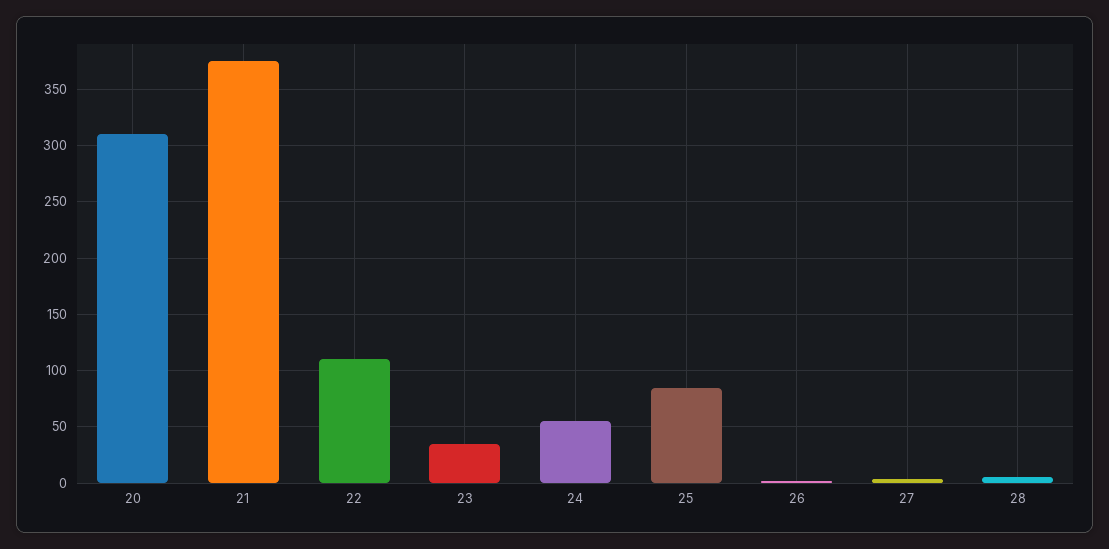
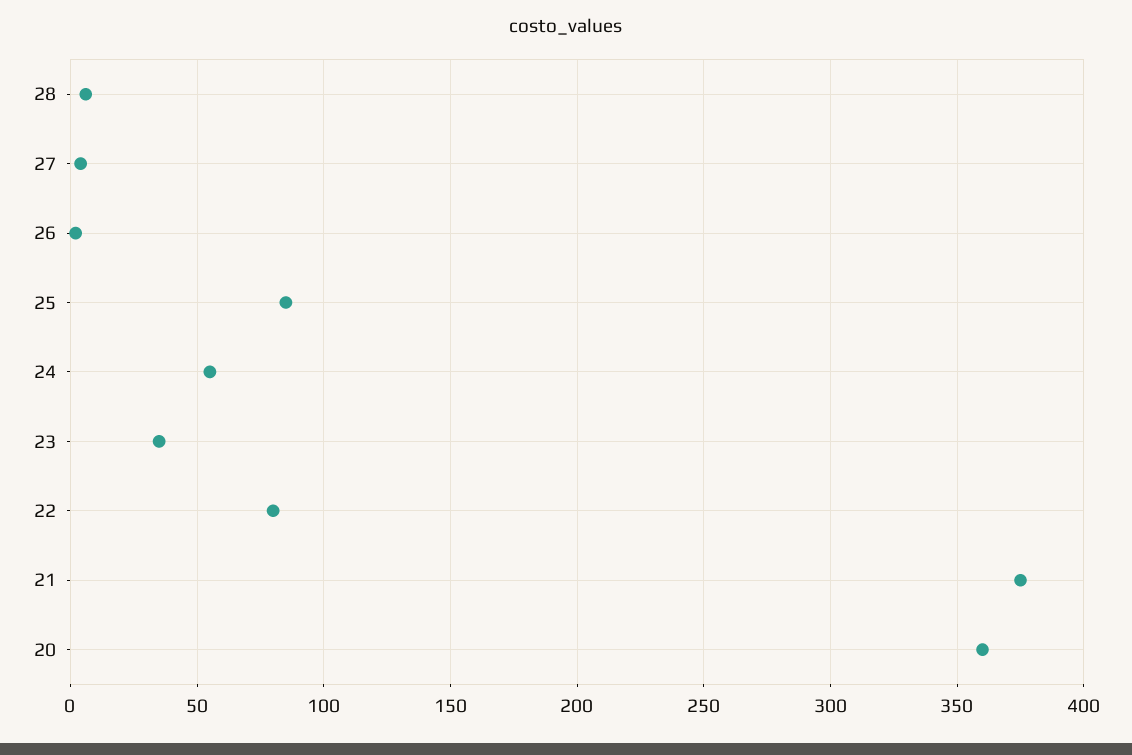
20: 310 -> 360
22: 110 -> 80

